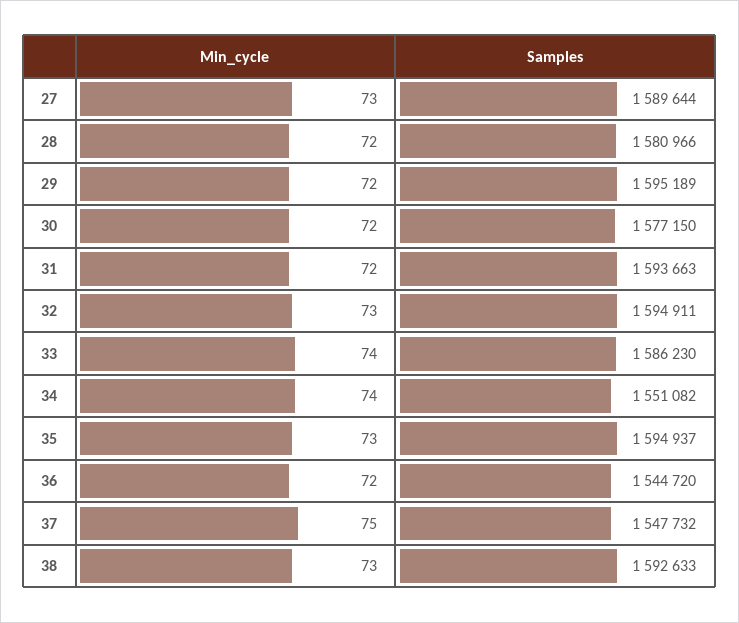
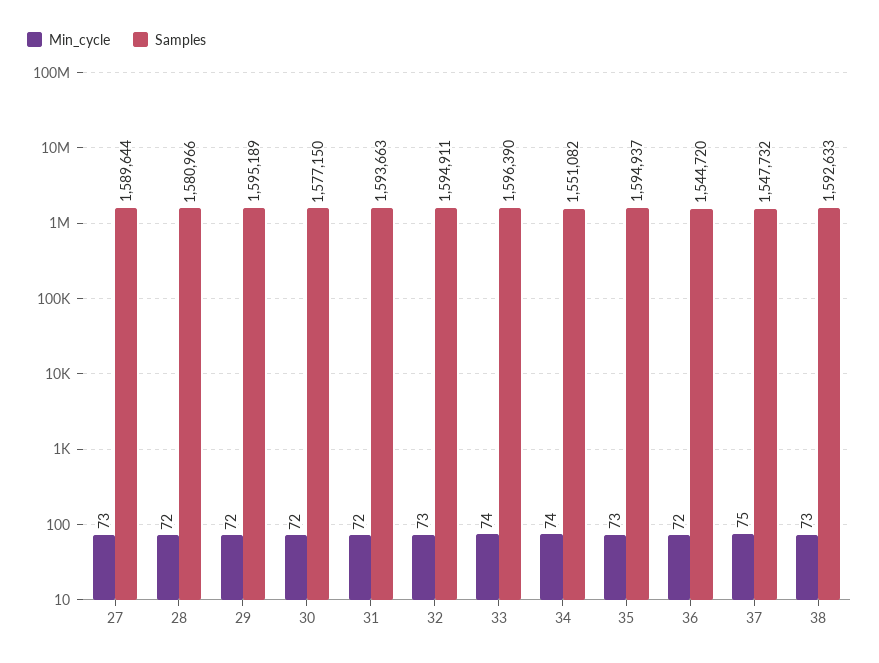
Samples, 33: 1586230 -> 1596390

